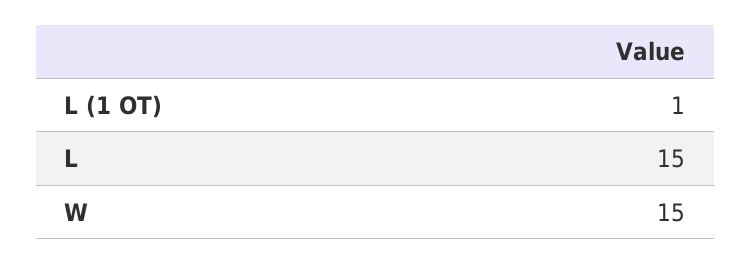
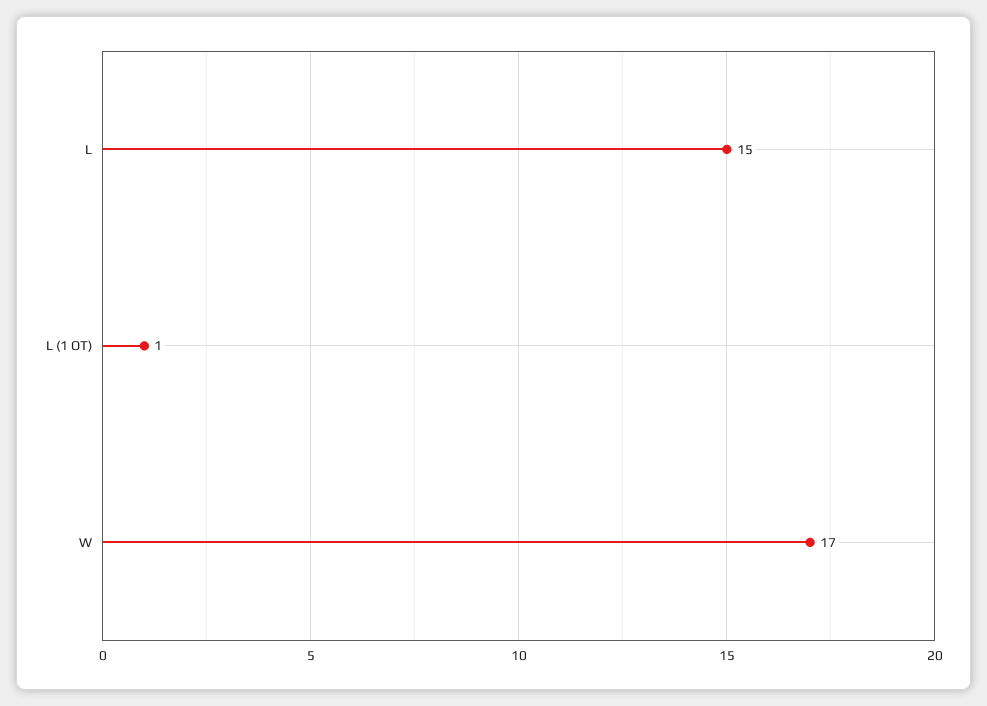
W: 15 -> 17

